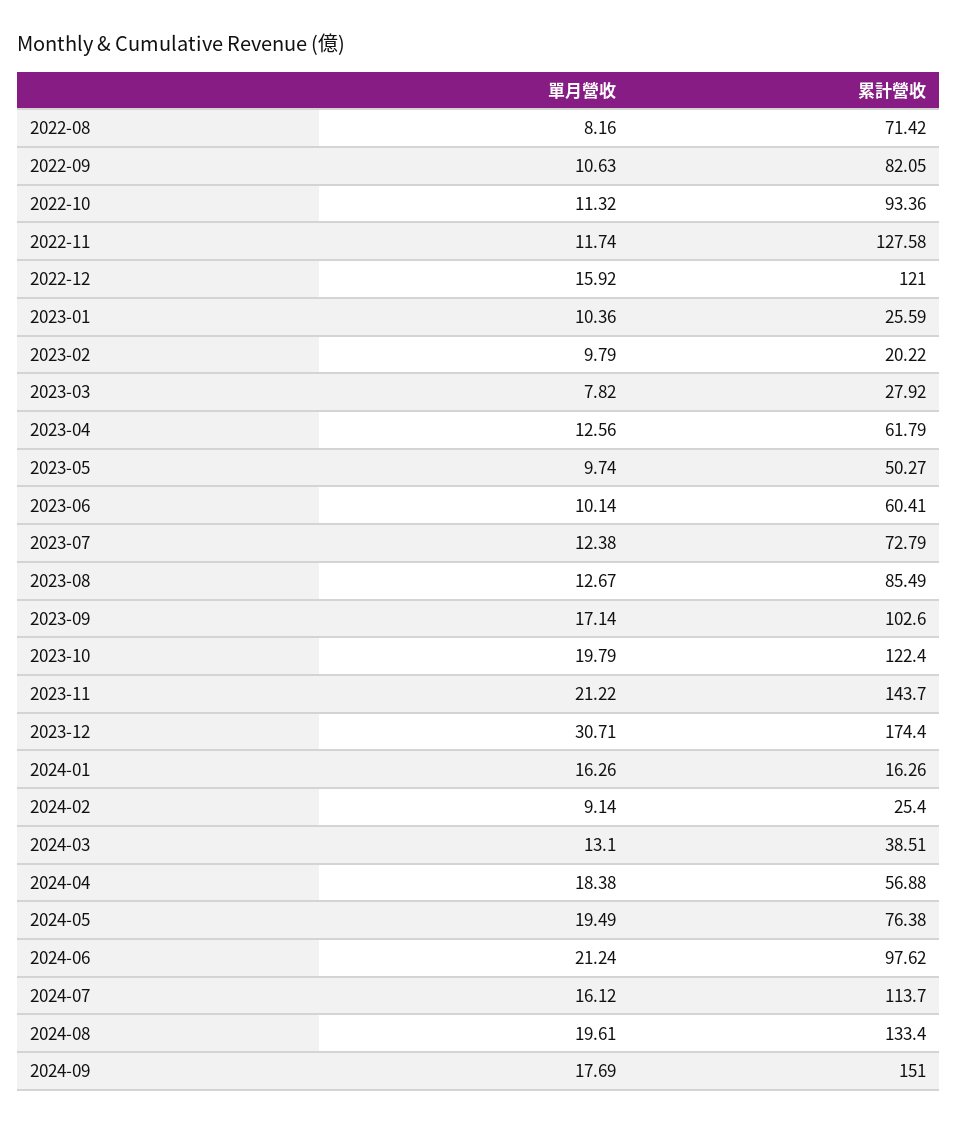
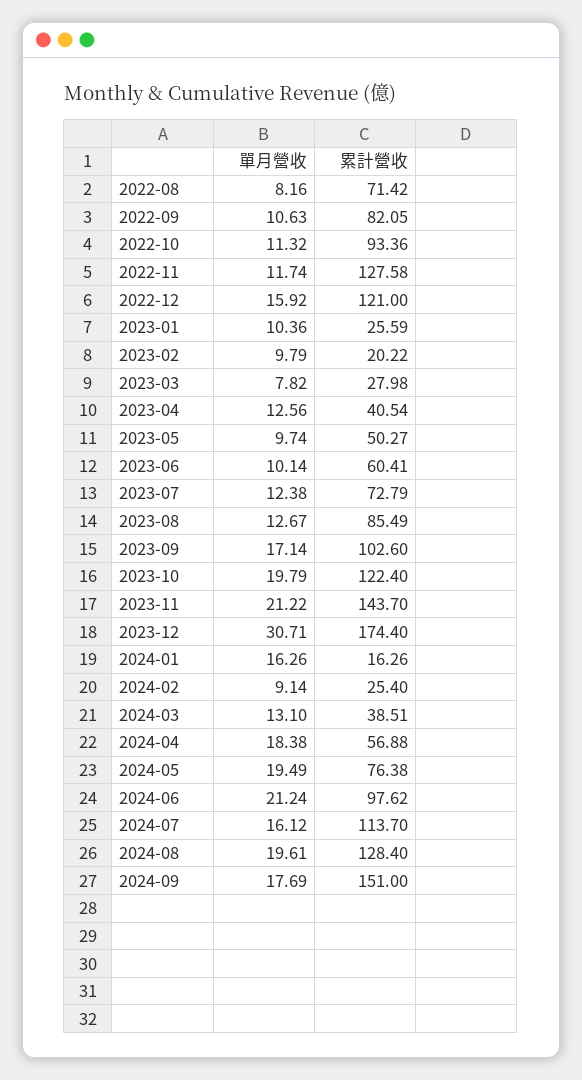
累計營收, 2023-03: 27.92 -> 27.98
累計營收, 2023-04: 61.79 -> 40.54
累計營收, 2024-08: 133.4 -> 128.4

